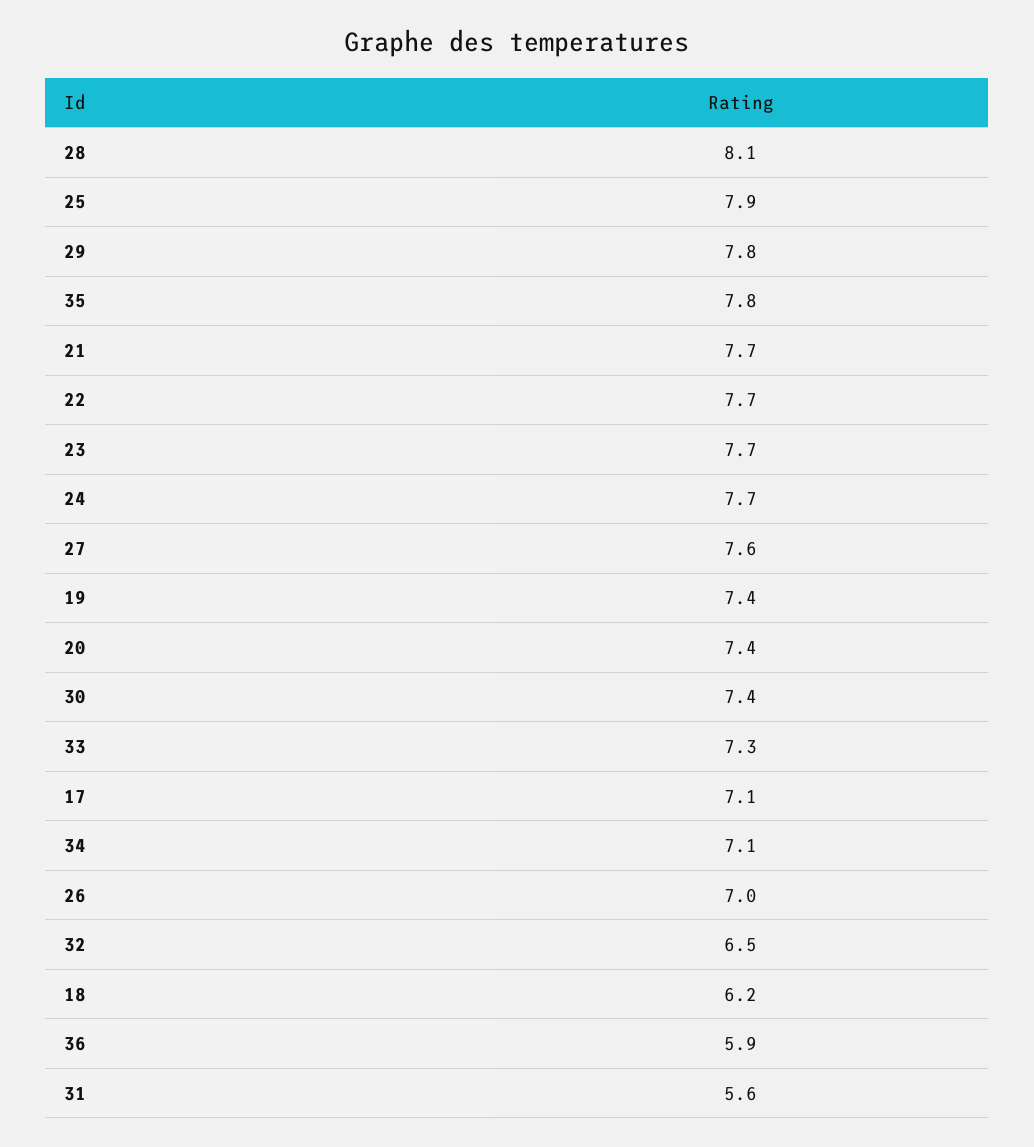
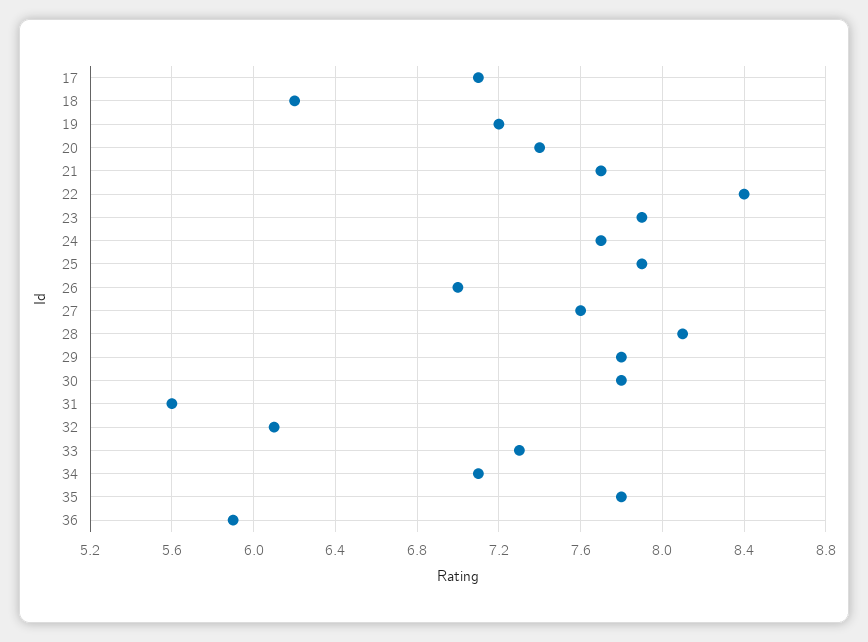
22: 7.7 -> 8.4
23: 7.7 -> 7.9
19: 7.4 -> 7.2
30: 7.4 -> 7.8
32: 6.5 -> 6.1

